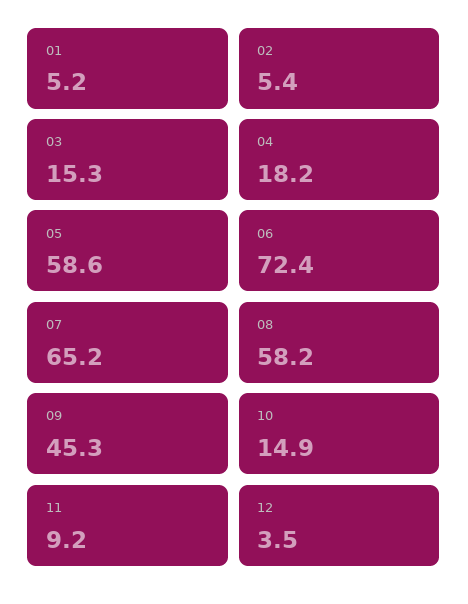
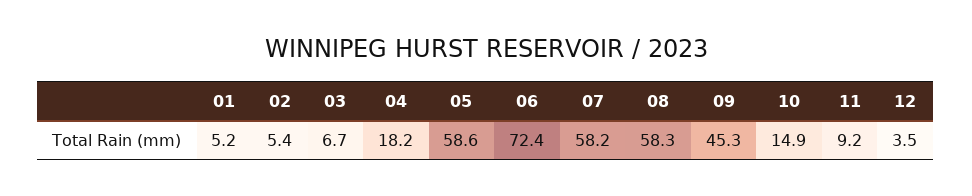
03: 15.3 -> 6.7
07: 65.2 -> 58.2
08: 58.2 -> 58.3

